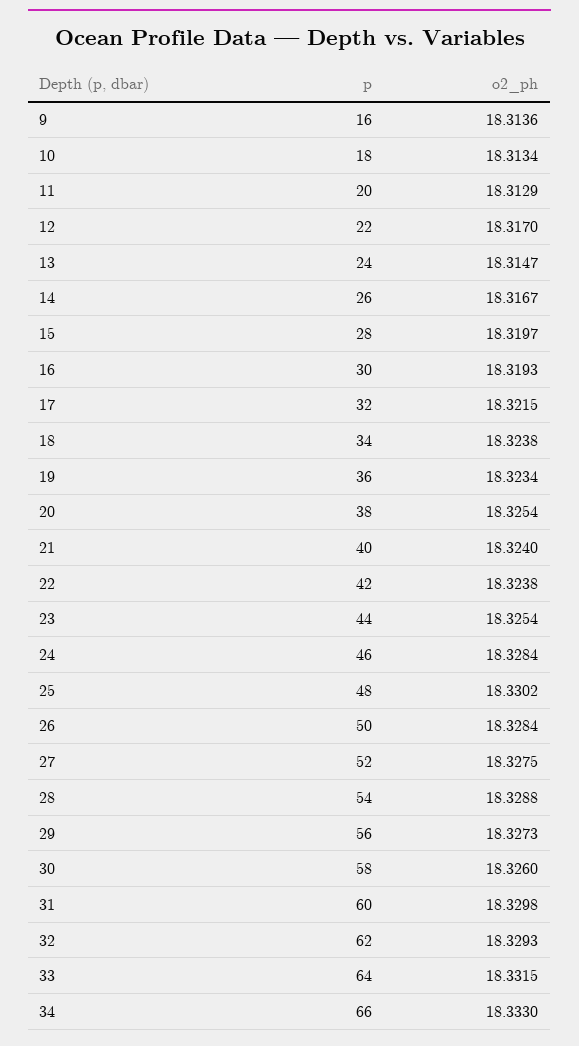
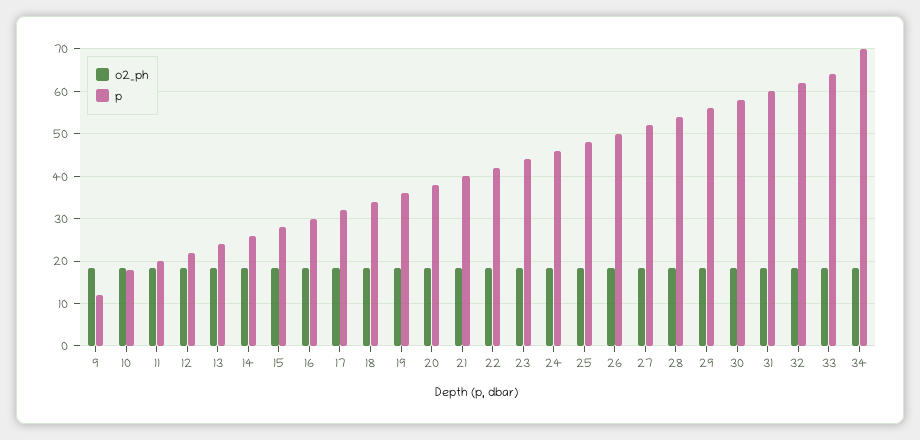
p, 9: 16 -> 12
p, 34: 66 -> 70

